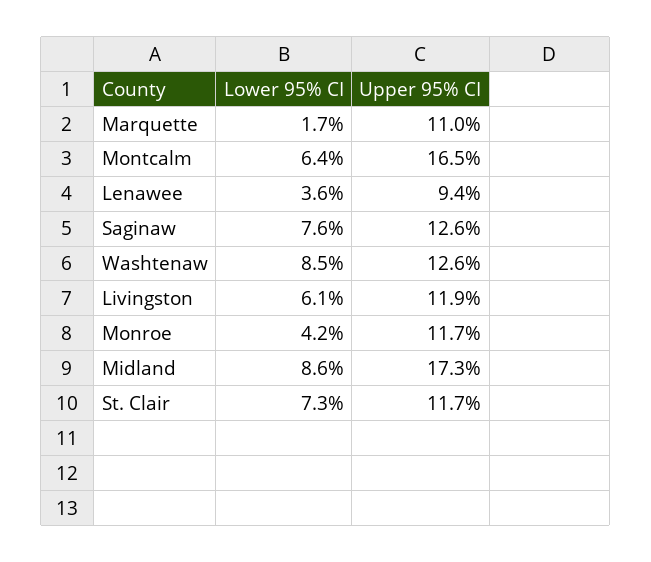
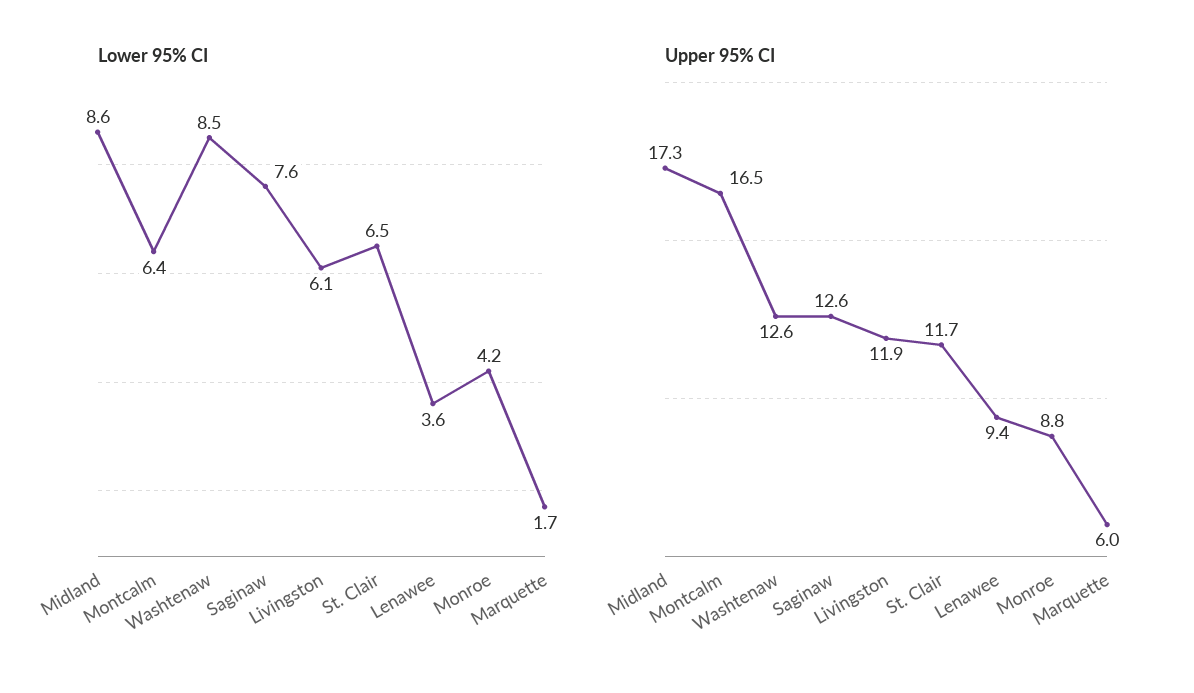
Upper 95% CI, Marquette: 11 -> 6
Upper 95% CI, Monroe: 11.7 -> 8.8
Lower 95% CI, St. Clair: 7.3 -> 6.5

